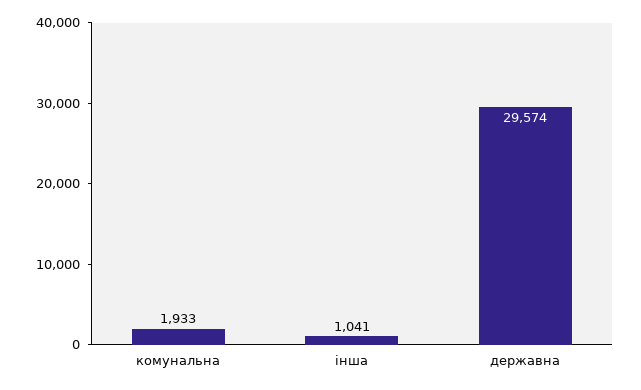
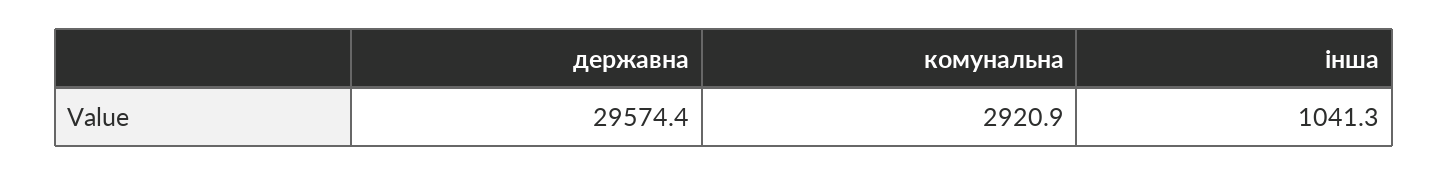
комунальна: 1933 -> 2920.9

